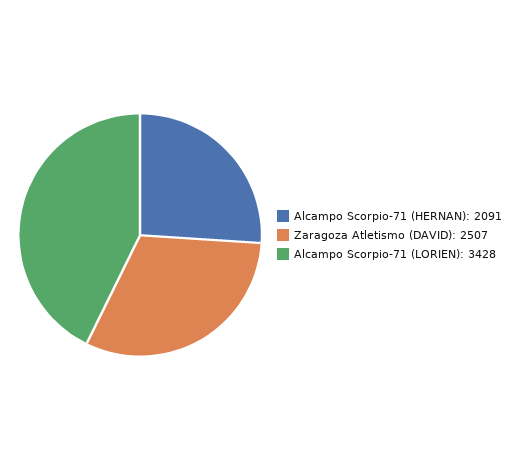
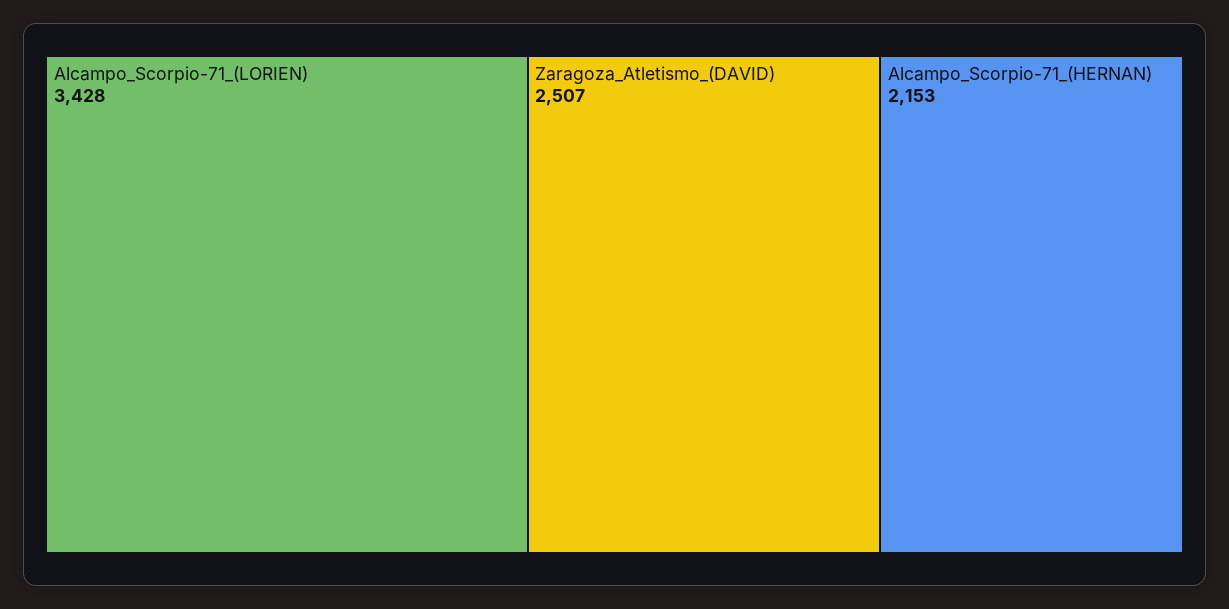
Alcampo Scorpio-71 (HERNAN): 2091 -> 2153

